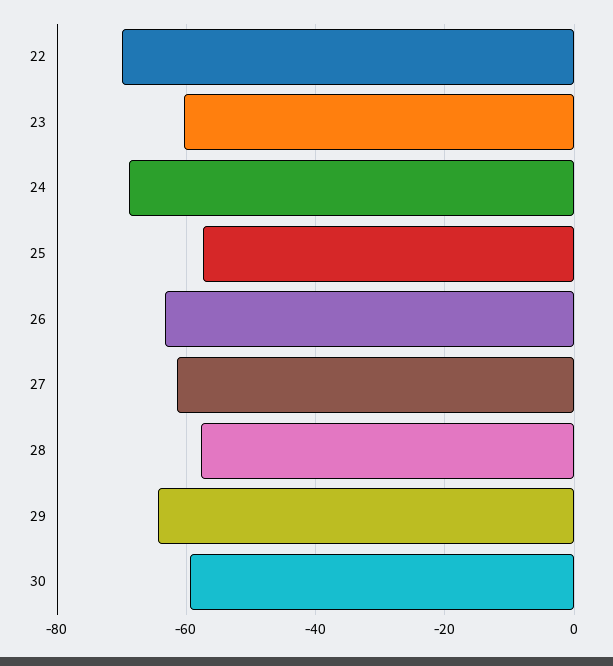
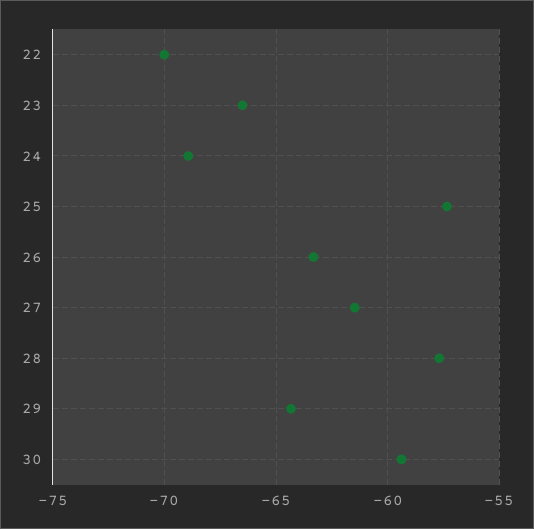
23: -60 -> -66.5

